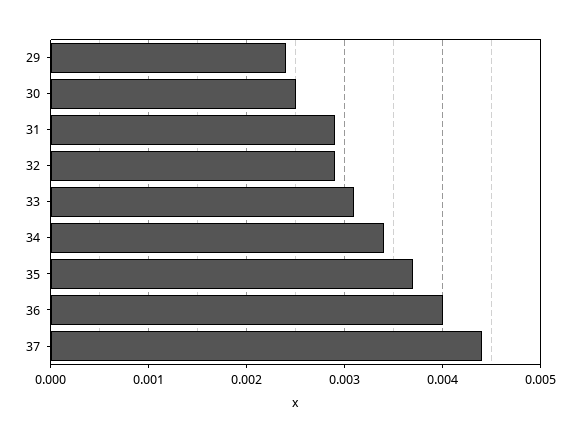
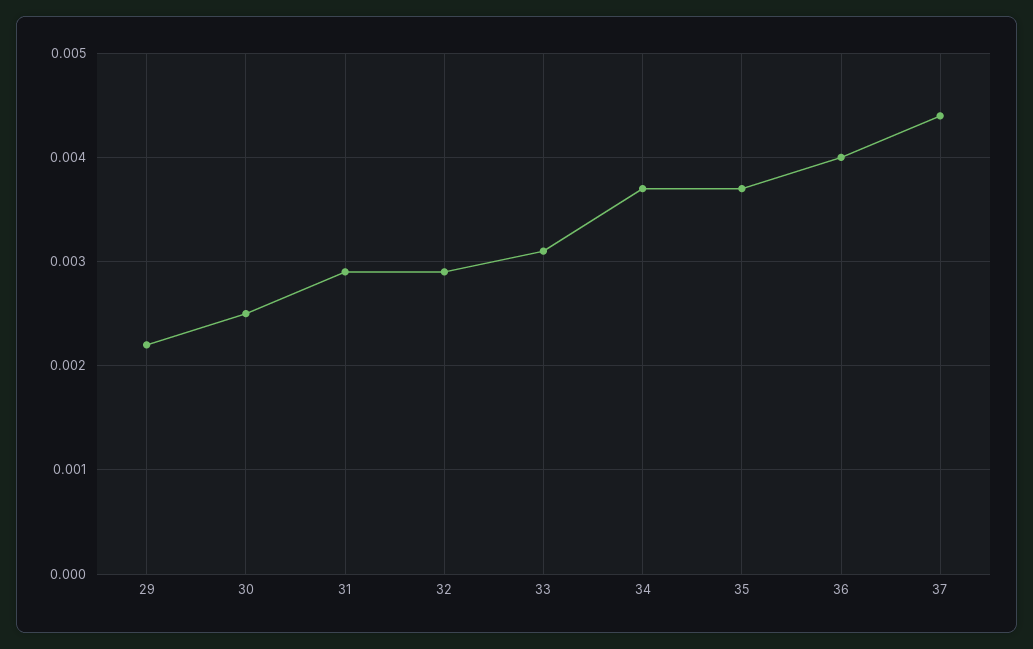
29: 0.0024 -> 0.0022
34: 0.0034 -> 0.0037

